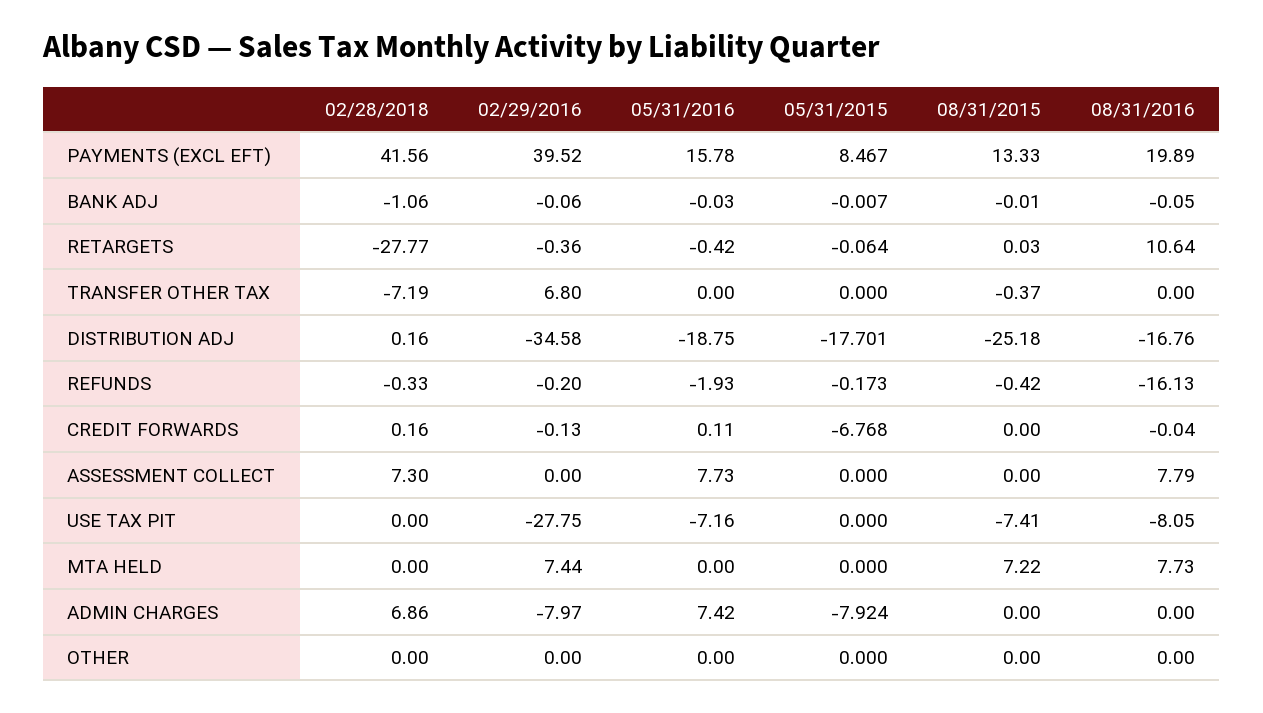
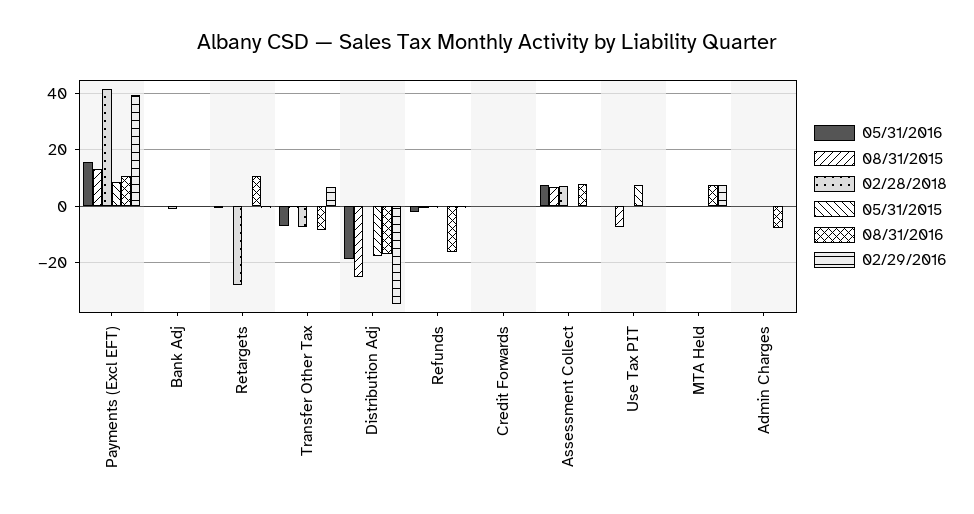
08/31/2016, PAYMENTS (EXCL EFT): 19.89 -> 10
05/31/2016, TRANSFER OTHER TAX: 0 -> -7.5
08/31/2016, TRANSFER OTHER TAX: 0 -> -7.5
05/31/2015, CREDIT FORWARDS: -6.768 -> 0
08/31/2015, ASSESSMENT COLLECT: 0 -> 7.5
02/29/2016, USE TAX PIT: -27.75 -> 0
05/31/2016, USE TAX PIT: -7.16 -> 0
05/31/2015, USE TAX PIT: 0 -> 7.5
08/31/2016, USE TAX PIT: -8.05 -> 0
08/31/2015, MTA HELD: 7.22 -> 0
02/28/2018, ADMIN CHARGES: 6.86 -> 0
02/29/2016, ADMIN CHARGES: -7.97 -> 0
05/31/2016, ADMIN CHARGES: 7.42 -> 0
05/31/2015, ADMIN CHARGES: -7.924 -> 0
08/31/2016, ADMIN CHARGES: 0 -> -7.5
02/28/2018, OTHER: 0 -> none
02/29/2016, OTHER: 0 -> none
05/31/2016, OTHER: 0 -> none
05/31/2015, OTHER: 0 -> none
08/31/2015, OTHER: 0 -> none
08/31/2016, OTHER: 0 -> none

